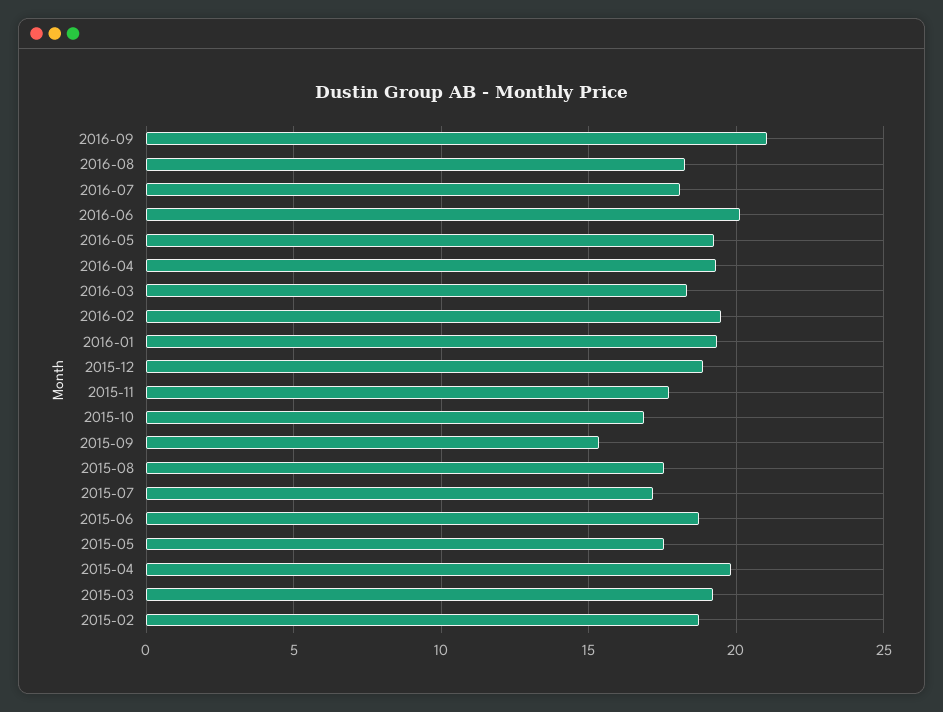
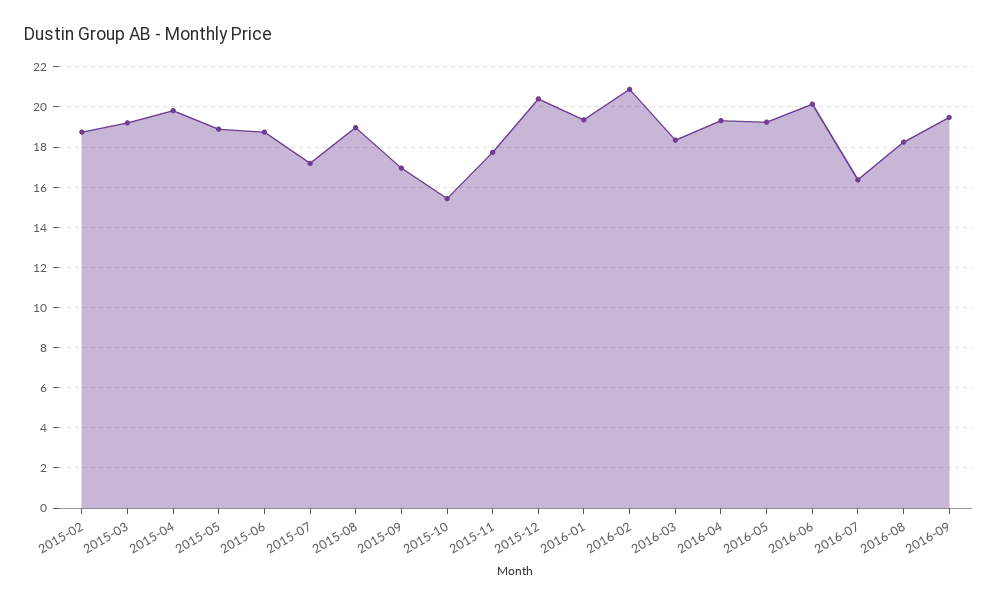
2016-09: 21 -> 19.5
2016-07: 18 -> 16.5
2016-02: 19.5 -> 21
2015-12: 19 -> 20.5
2015-10: 17 -> 15.5
2015-09: 15.5 -> 17
2015-08: 17.5 -> 19
2015-05: 17.5 -> 19

